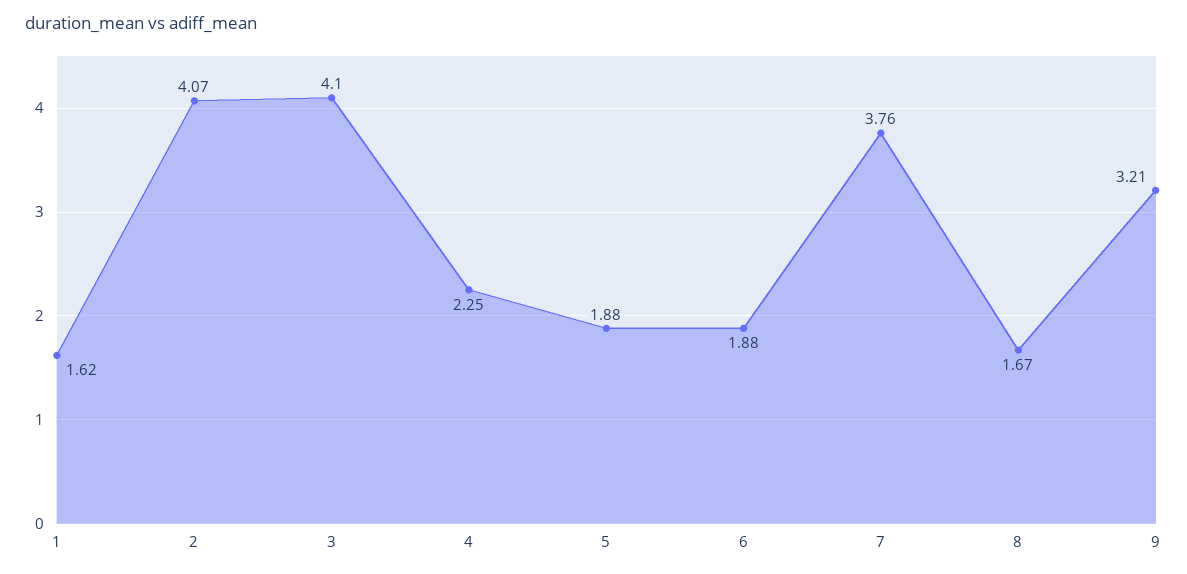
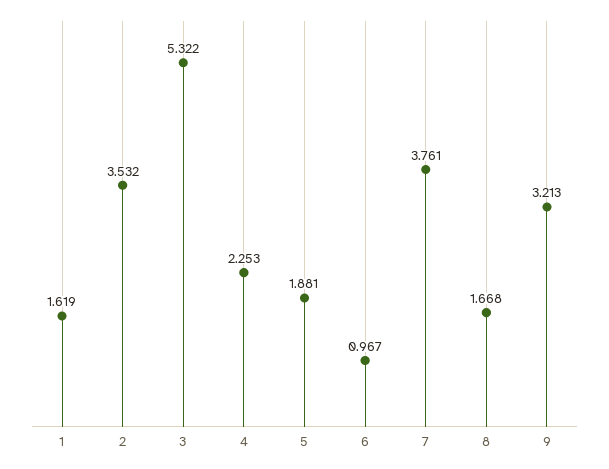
2: 4.07 -> 3.532
3: 4.1 -> 5.322
6: 1.88 -> 0.967

